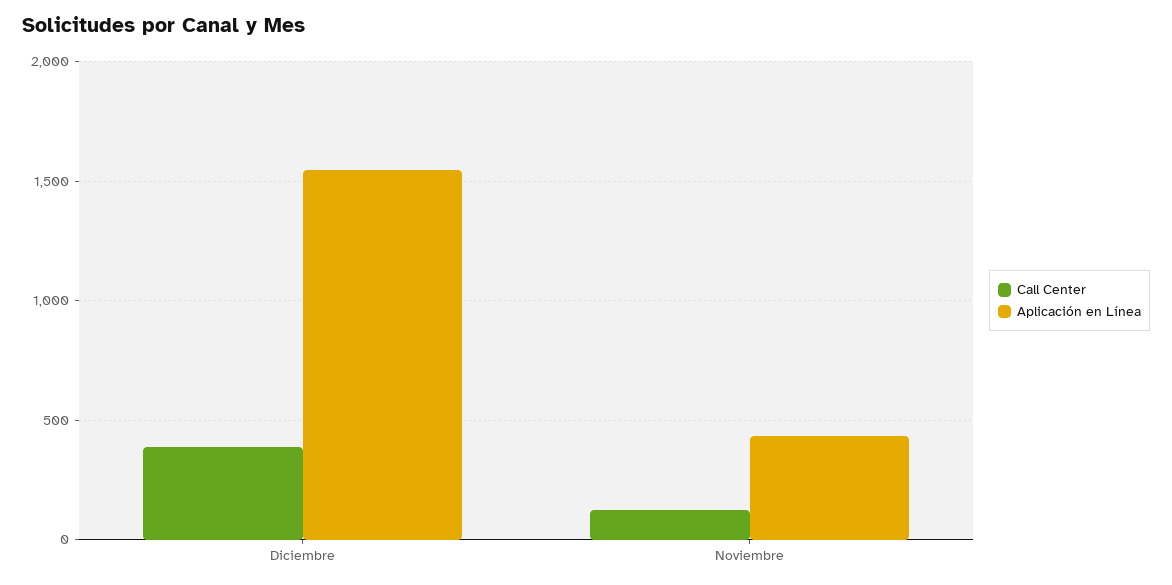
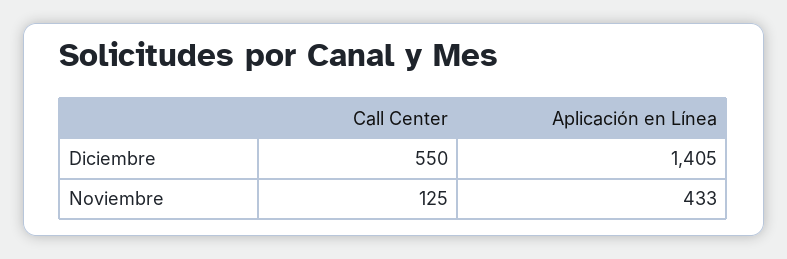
Call Center, Diciembre: 400 -> 550
Aplicación en Línea, Diciembre: 1550 -> 1405

